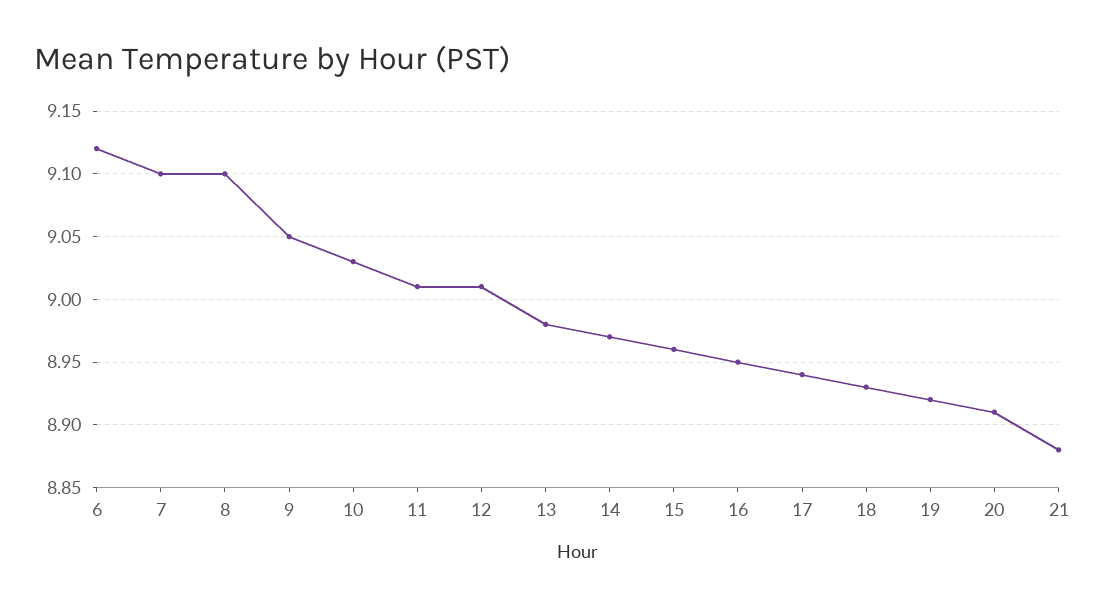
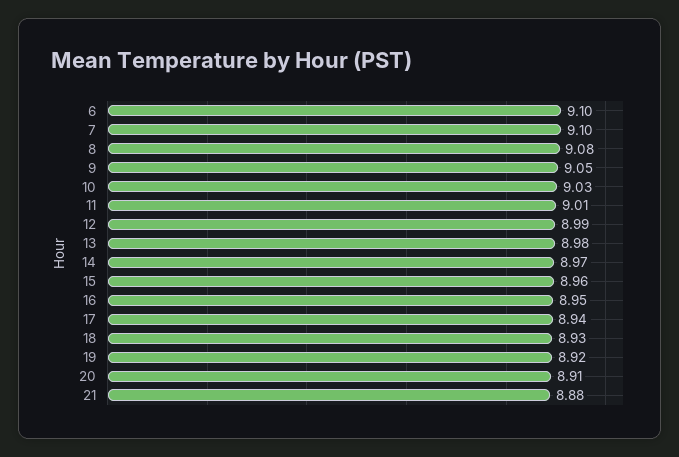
6: 9.12 -> 9.1
8: 9.1 -> 9.08
12: 9.01 -> 8.99

